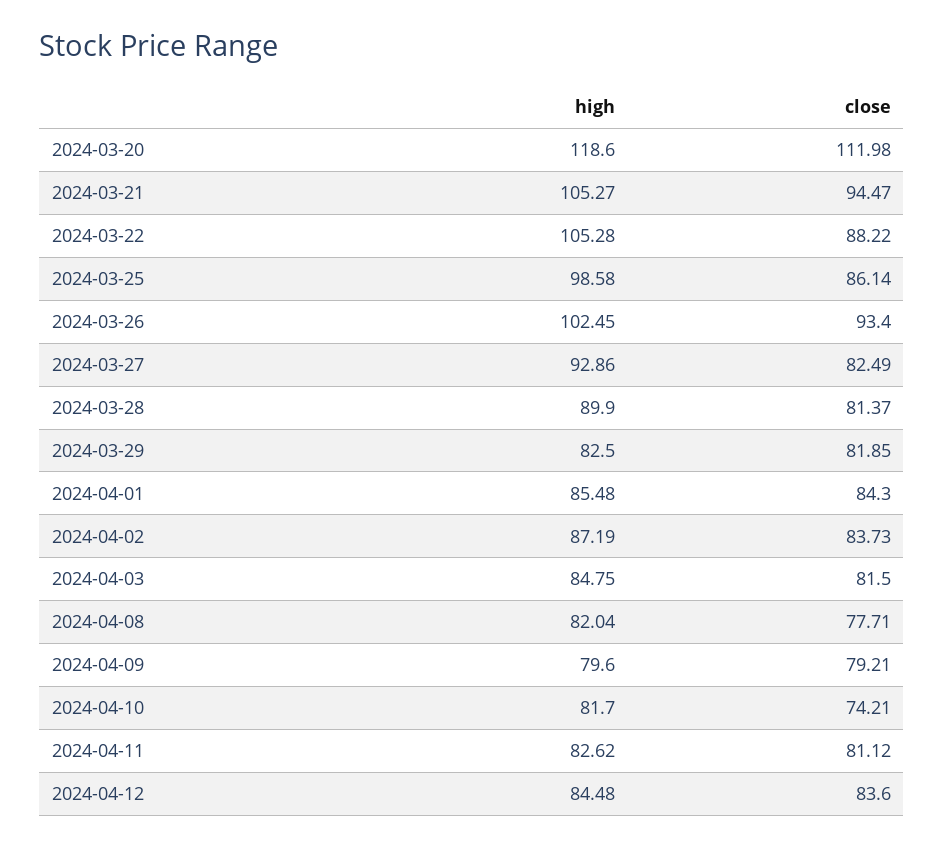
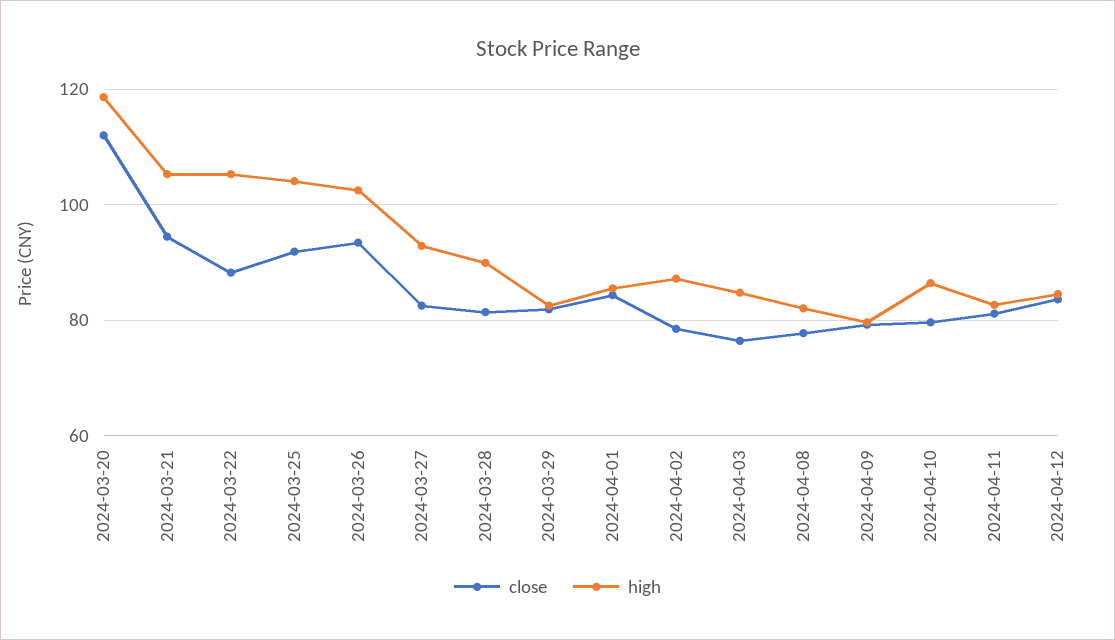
high, 2024-03-25: 98.58 -> 104
close, 2024-03-25: 86.14 -> 92
close, 2024-04-02: 83.73 -> 78
close, 2024-04-03: 81.5 -> 76
high, 2024-04-10: 81.7 -> 86
close, 2024-04-10: 74.21 -> 80

